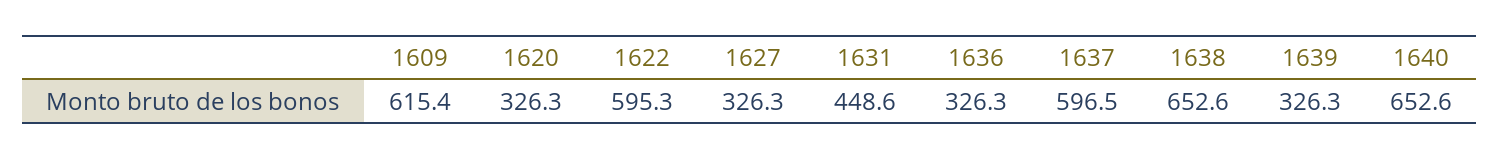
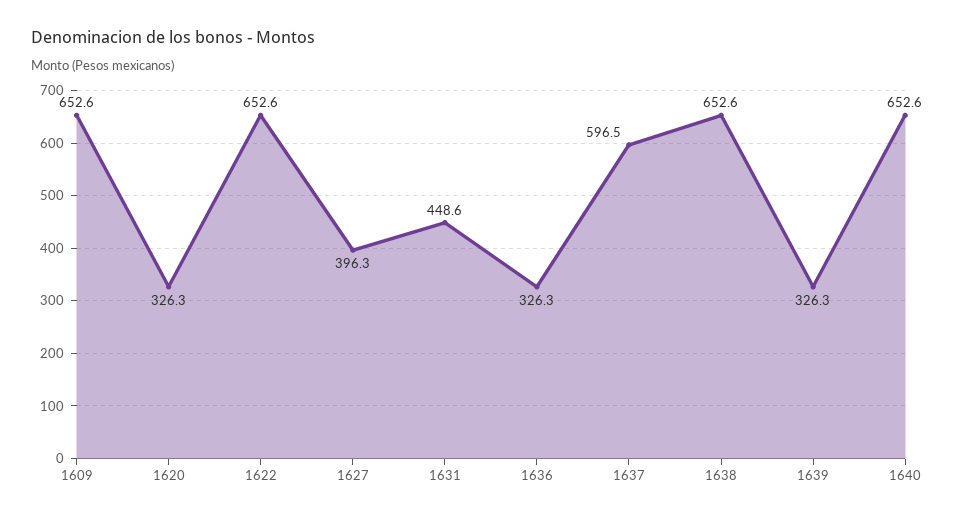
1609: 615.4 -> 652.6
1622: 595.3 -> 652.6
1627: 326.3 -> 396.3

